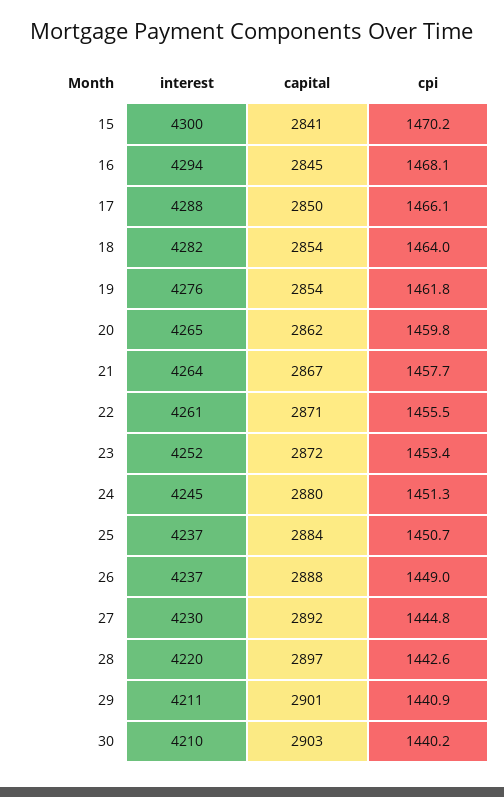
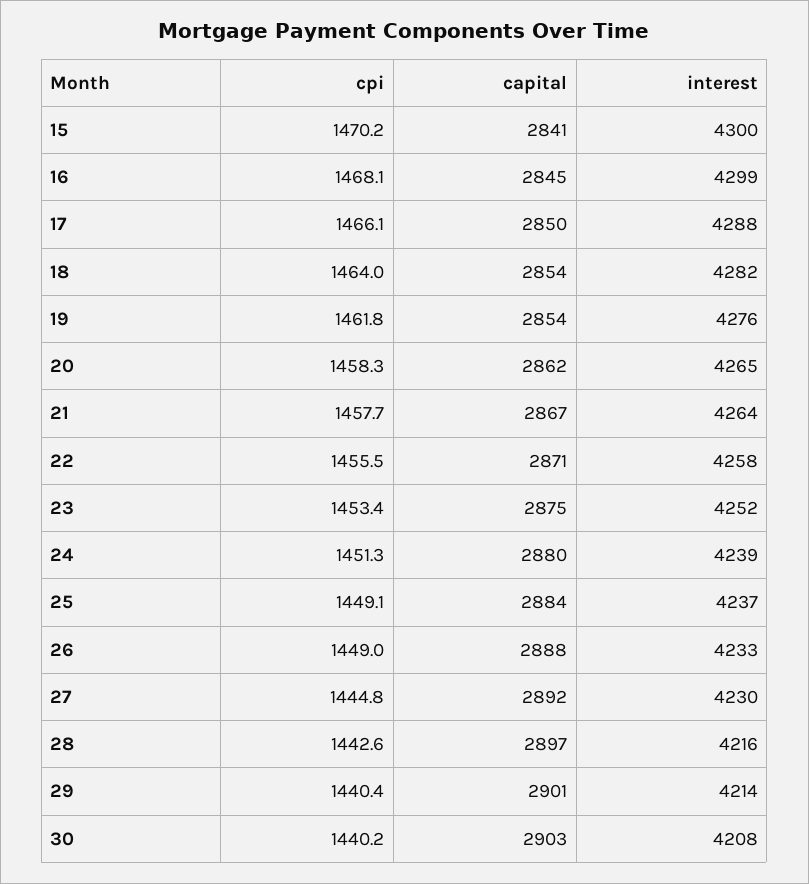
interest, 16: 4294 -> 4299
cpi, 20: 1459.8 -> 1458.3
interest, 22: 4261 -> 4258
capital, 23: 2872 -> 2875
interest, 24: 4245 -> 4239
cpi, 25: 1450.7 -> 1449.1
interest, 26: 4237 -> 4233
interest, 28: 4220 -> 4216
interest, 29: 4211 -> 4214
cpi, 29: 1440.9 -> 1440.4
interest, 30: 4210 -> 4208

